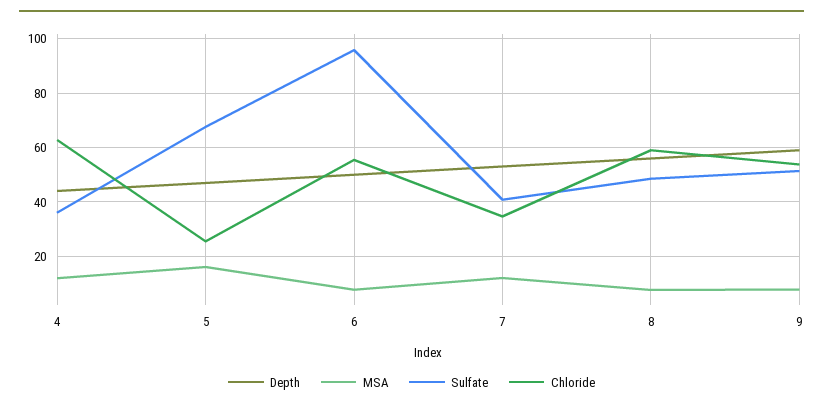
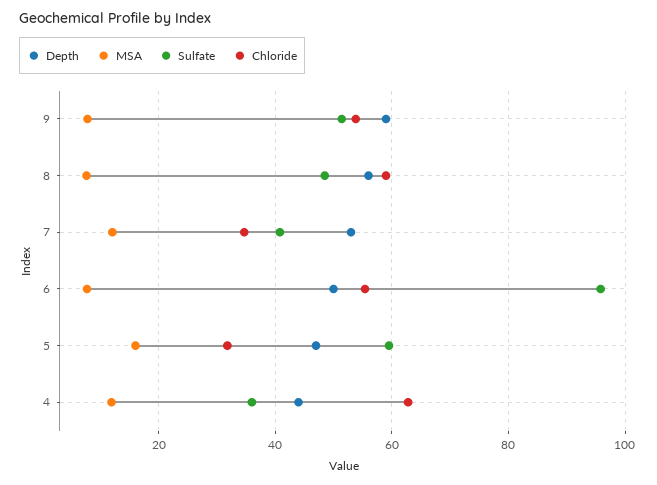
Sulfate, 5: 67.5 -> 60
Chloride, 5: 25 -> 32

